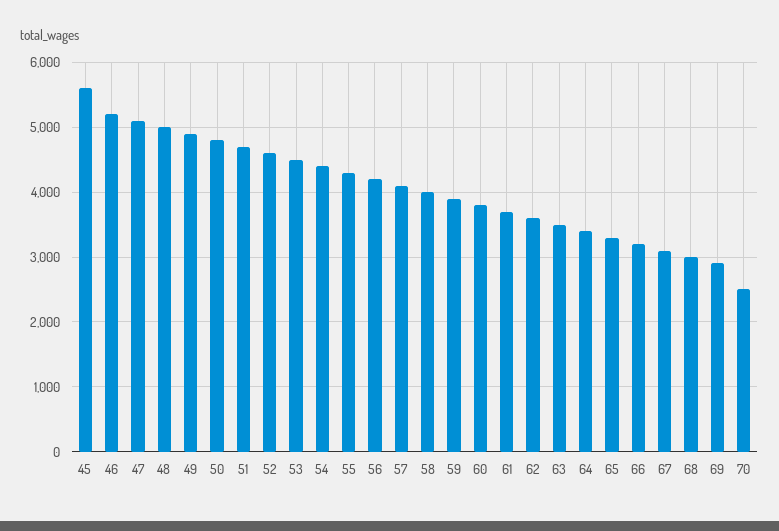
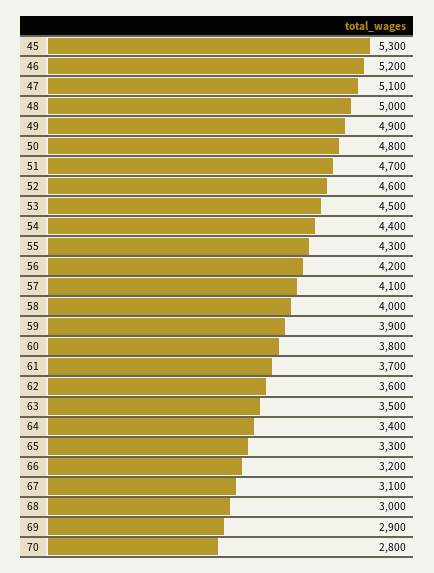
45: 5600 -> 5300
70: 2500 -> 2800

